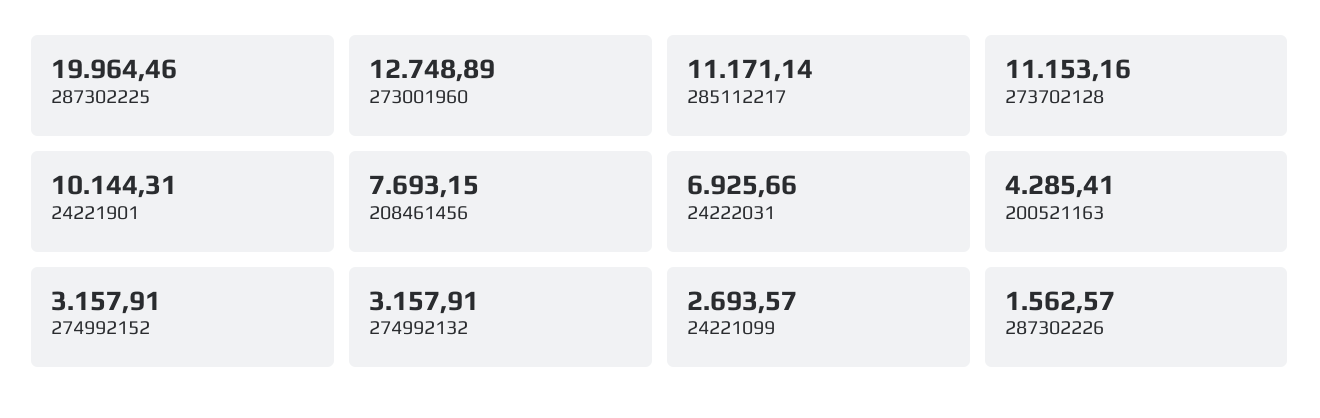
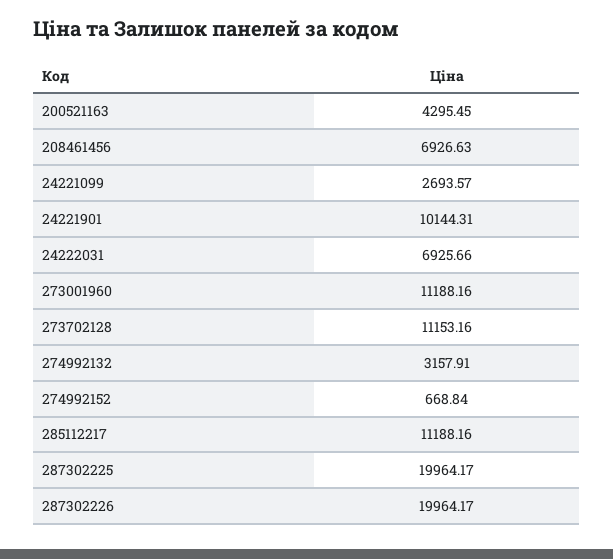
287302225: 19964.46 -> 19964.17
273001960: 12748.89 -> 11188.16
285112217: 11171.14 -> 11188.16
208461456: 7693.15 -> 6926.63
200521163: 4285.41 -> 4295.45
274992152: 3157.91 -> 668.84
287302226: 1562.57 -> 19964.17

